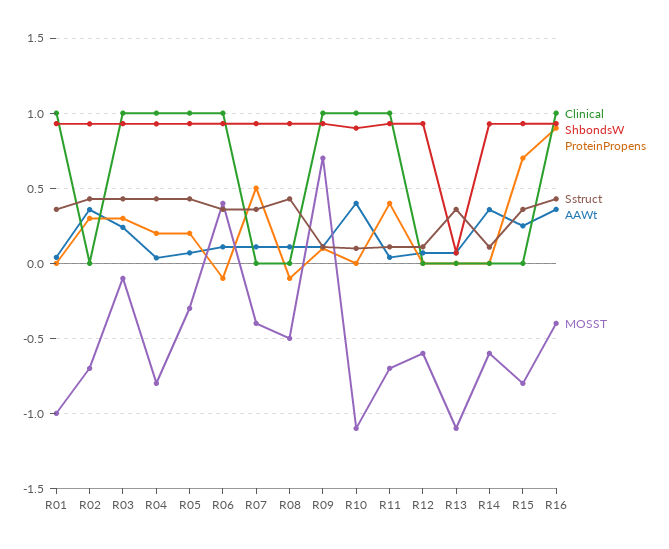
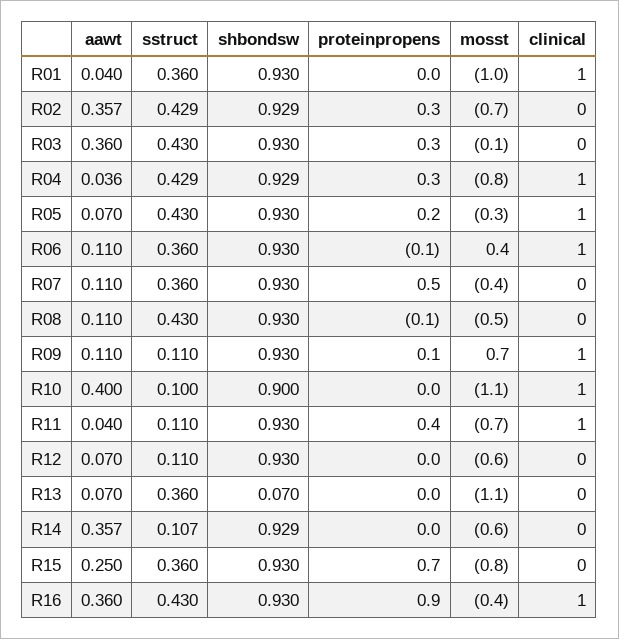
Clinical, R03: 1 -> 0
AAWt, R03: 0.25 -> 0.36
ProteinPropens, R04: 0.2 -> 0.3

